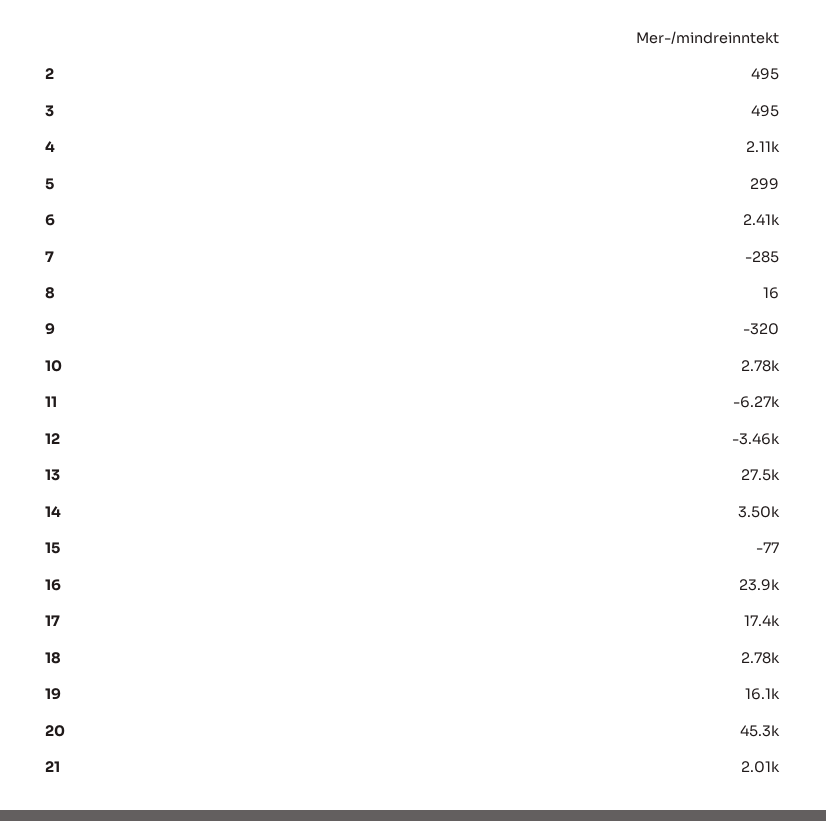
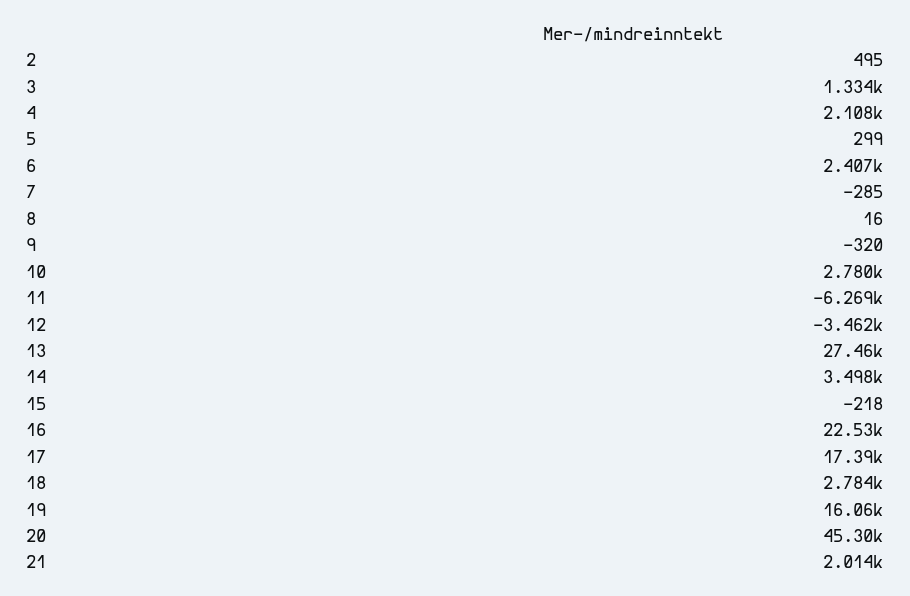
3: 495 -> 1334
15: -77 -> -218
16: 23900 -> 22530

